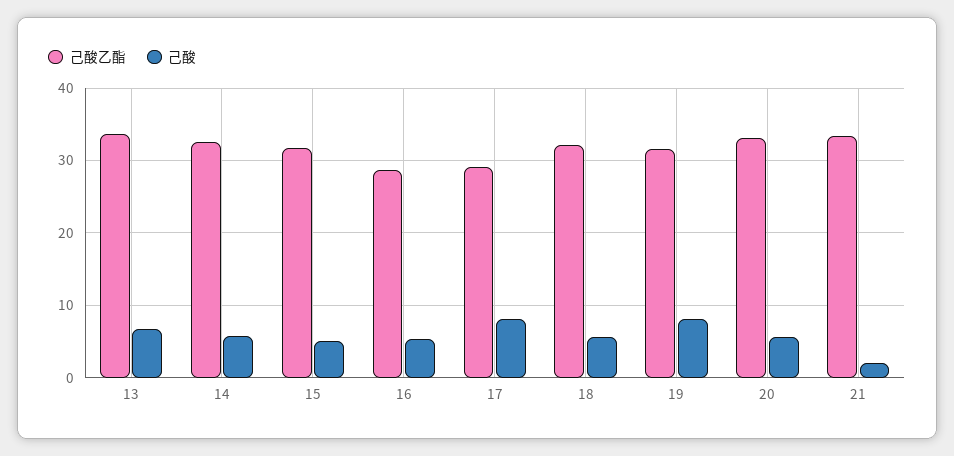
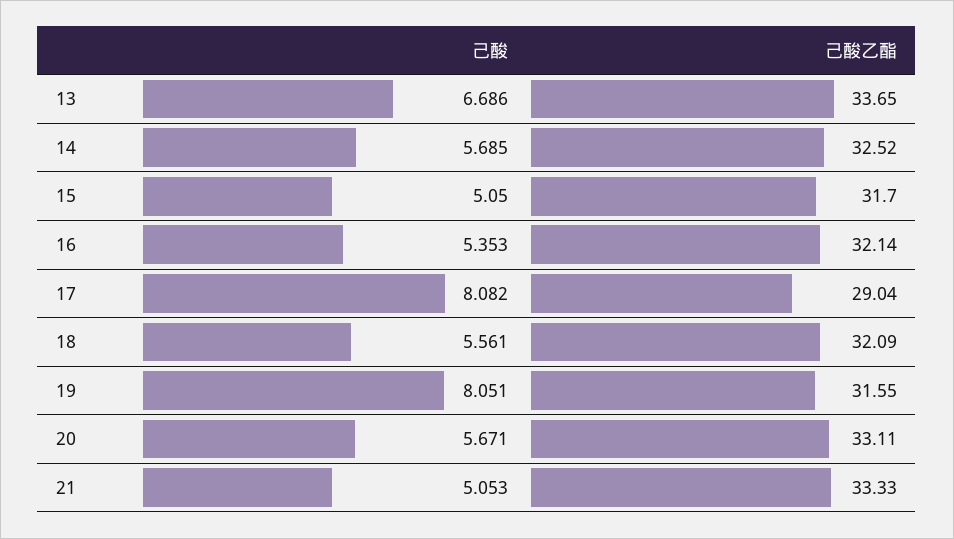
己酸乙酯, 16: 29 -> 32.14
己酸, 21: 2 -> 5.053

